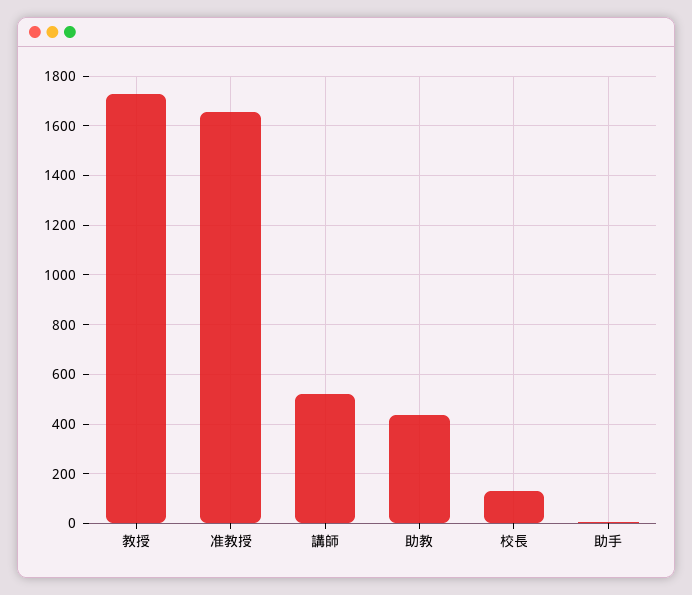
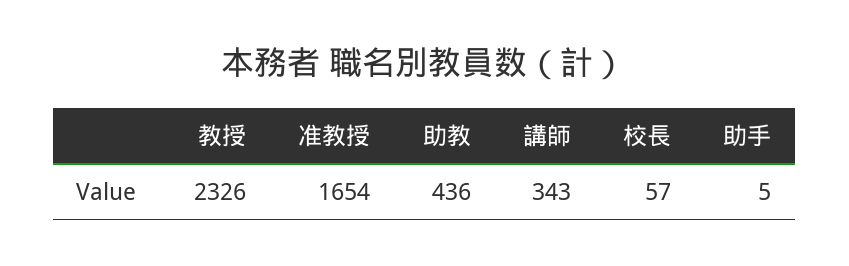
教授: 1725 -> 2326
講師: 525 -> 343
校長: 125 -> 57

